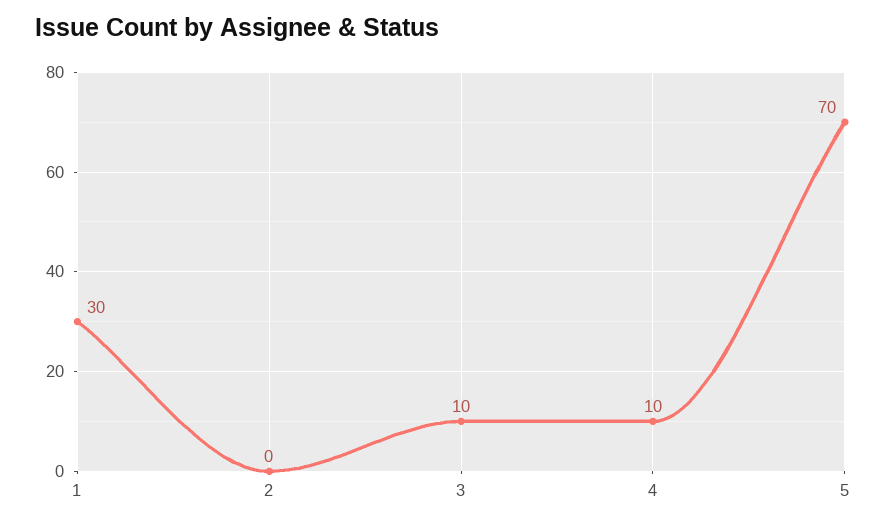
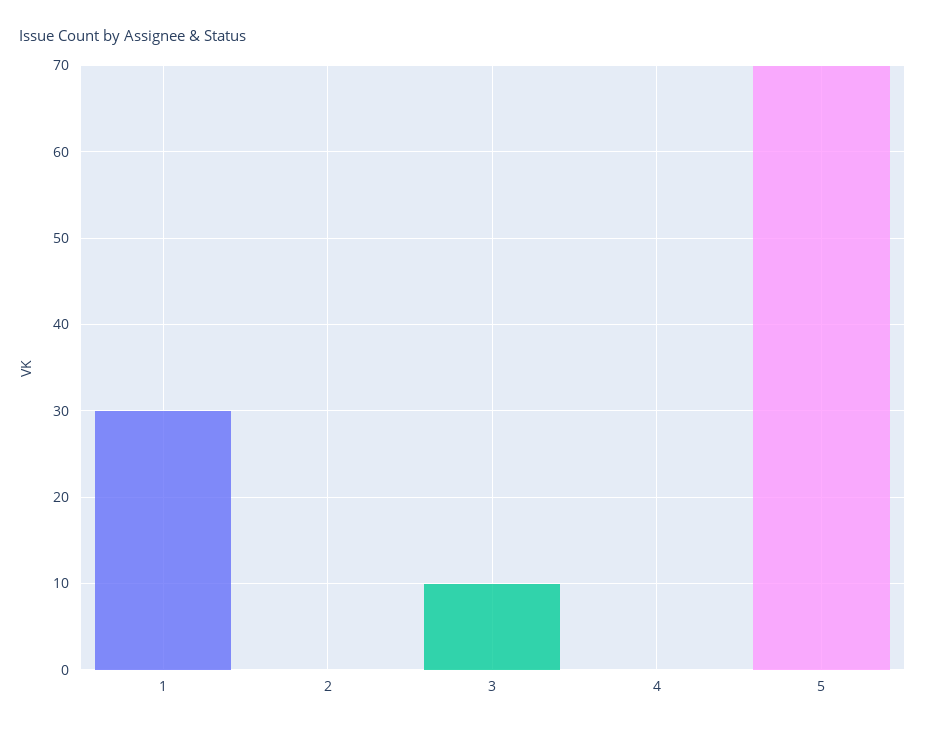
4: 10 -> 0

